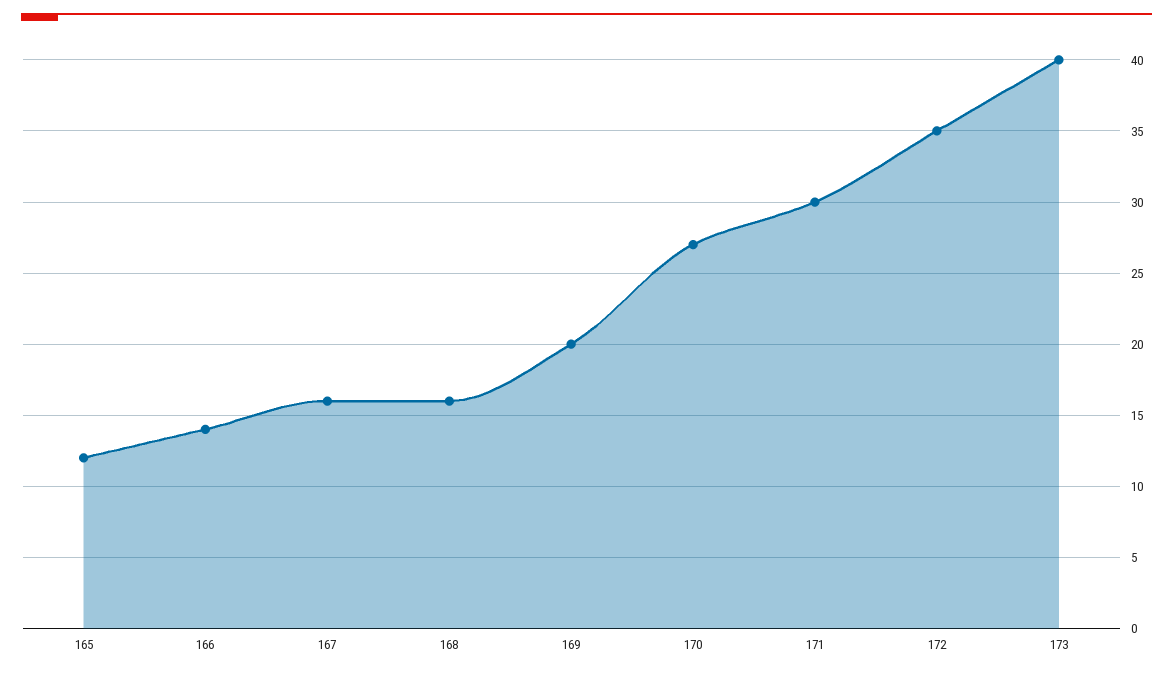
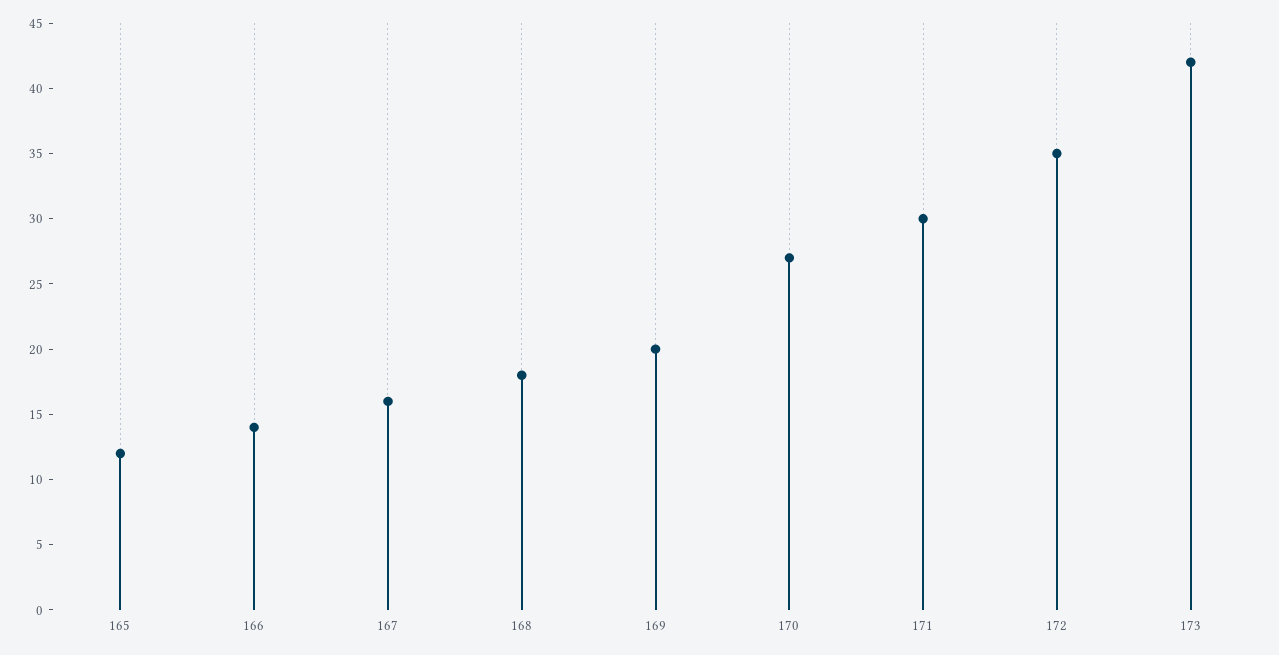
168: 16 -> 18
173: 40 -> 42

